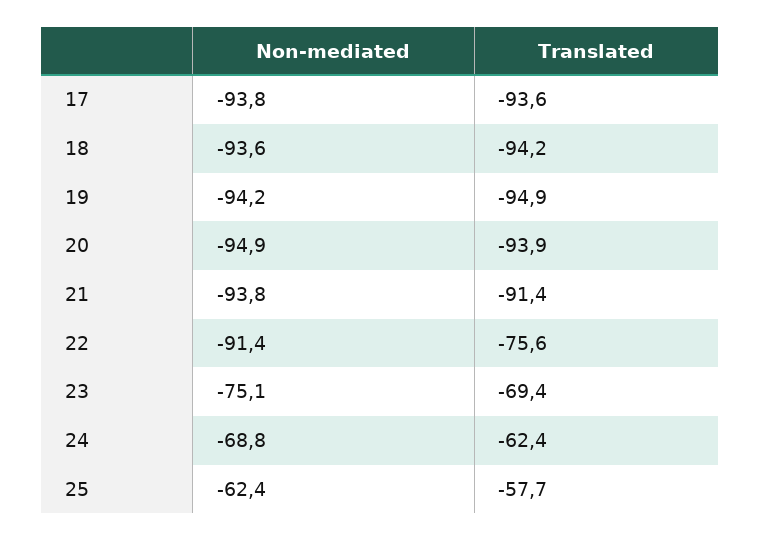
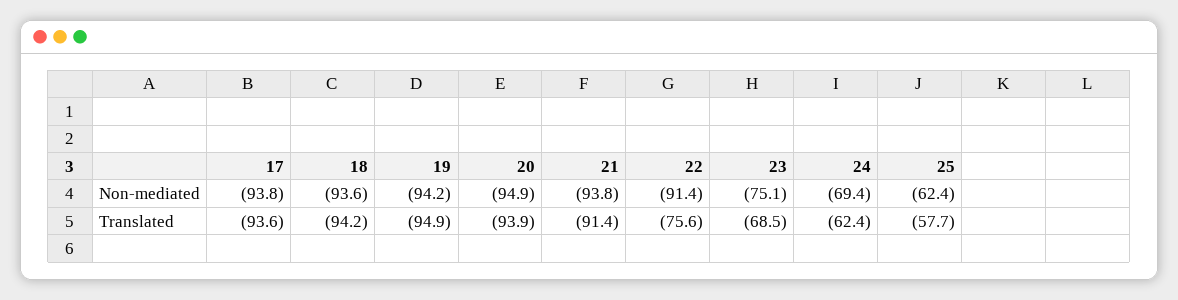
Translated, 23: -69.4 -> -68.5
Non-mediated, 24: -68.8 -> -69.4

